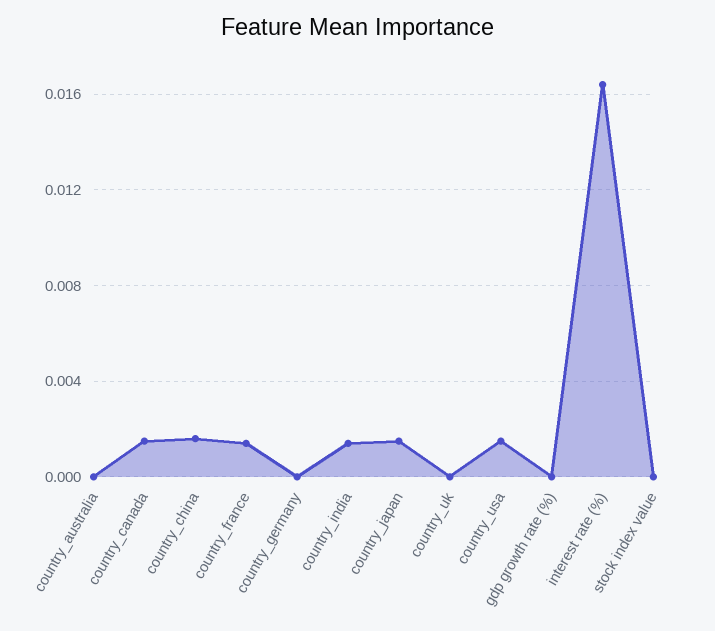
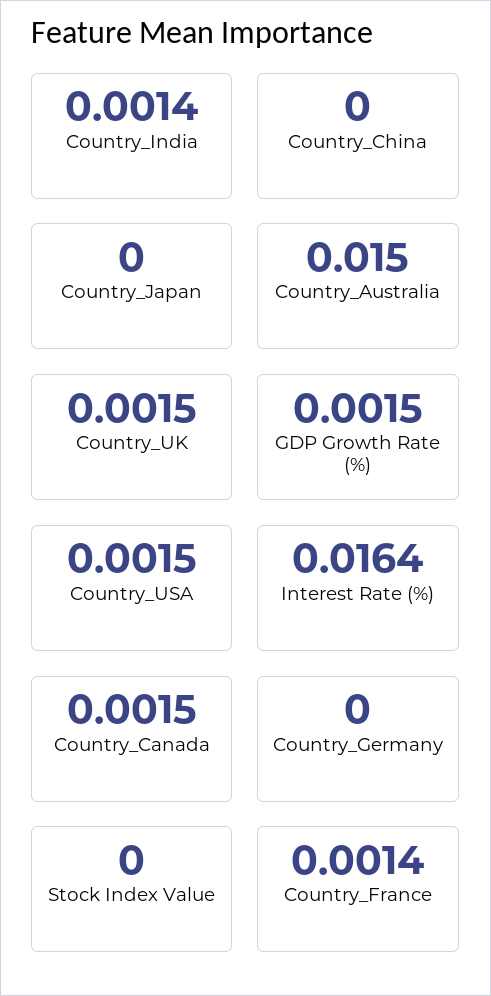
country_australia: 0 -> 0.015
country_china: 0.0015 -> 0
country_japan: 0.0015 -> 0
country_uk: 0 -> 0.0015
gdp growth rate (%): 0 -> 0.0015

